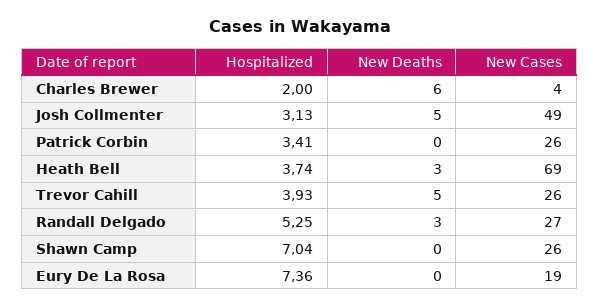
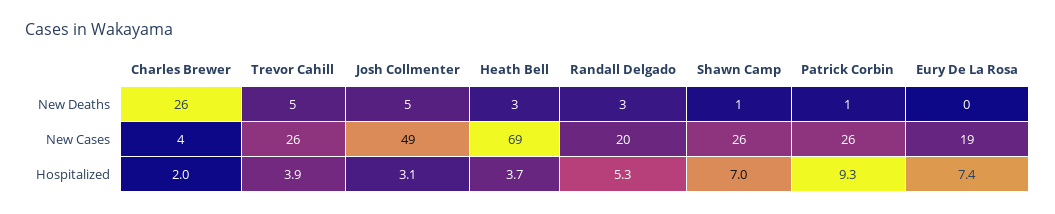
New Deaths, Charles Brewer: 6 -> 26
Hospitalized, Patrick Corbin: 3.41 -> 9.3
New Deaths, Patrick Corbin: 0 -> 1
New Cases, Randall Delgado: 27 -> 20
New Deaths, Shawn Camp: 0 -> 1

